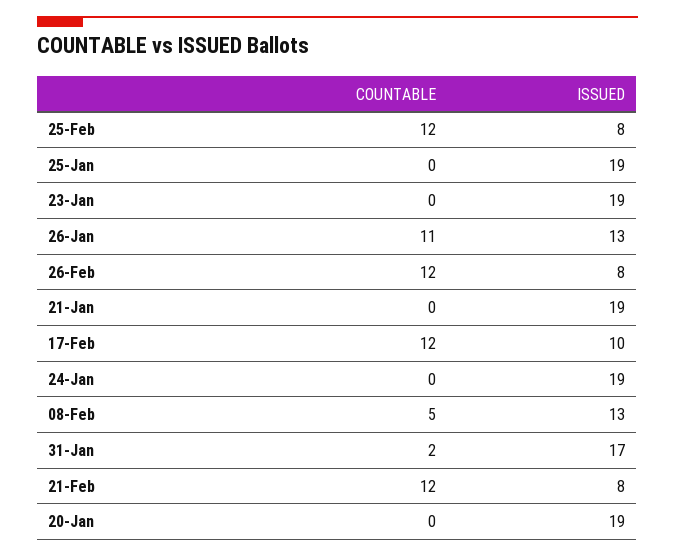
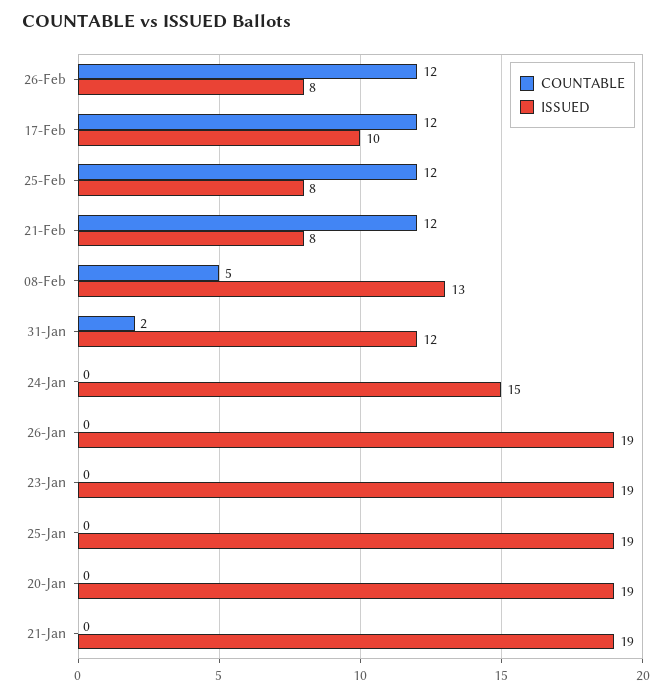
COUNTABLE, 26-Jan: 11 -> 0
ISSUED, 26-Jan: 13 -> 19
ISSUED, 24-Jan: 19 -> 15
ISSUED, 31-Jan: 17 -> 12

